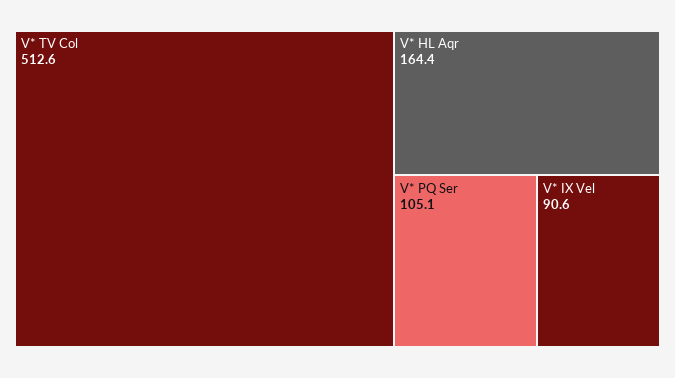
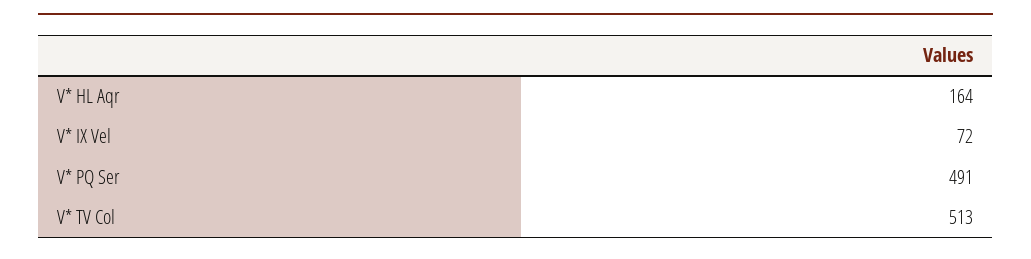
V* PQ Ser: 105.1 -> 491
V* IX Vel: 90.6 -> 72

